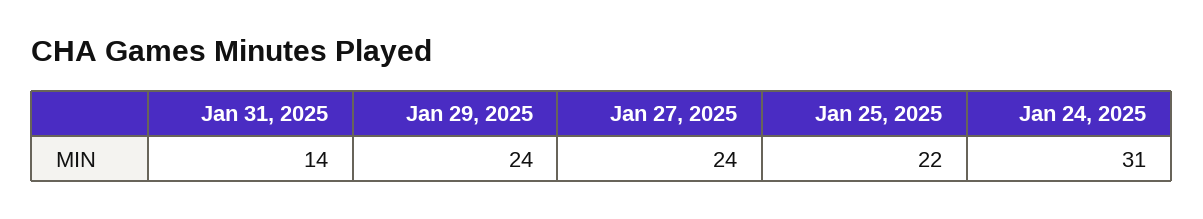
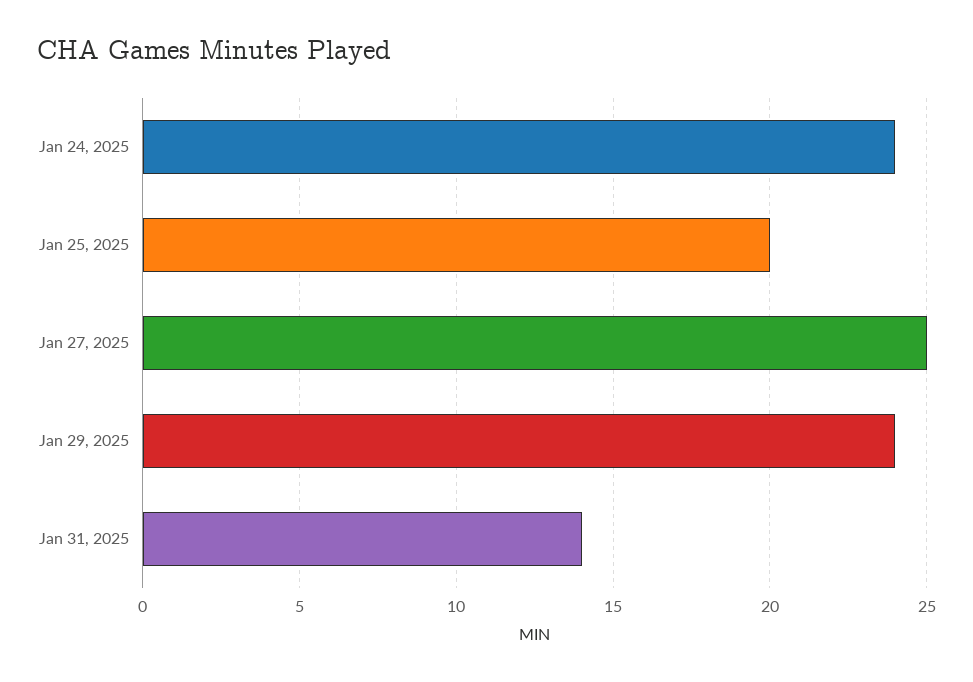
Jan 27, 2025: 24 -> 25
Jan 25, 2025: 22 -> 20
Jan 24, 2025: 31 -> 24

